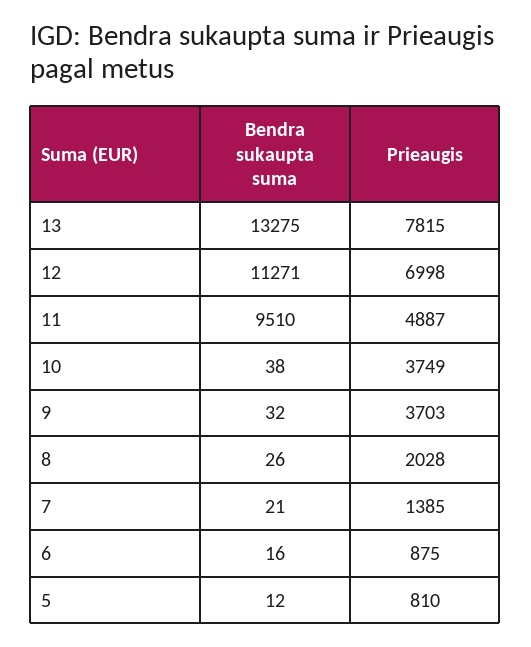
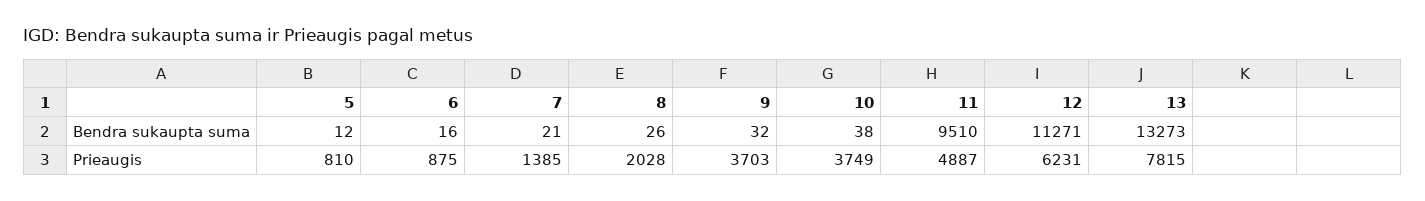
Bendra sukaupta suma, 13: 13275 -> 13273
Prieaugis, 12: 6998 -> 6231

